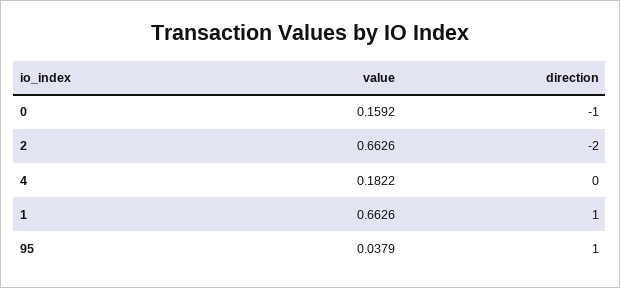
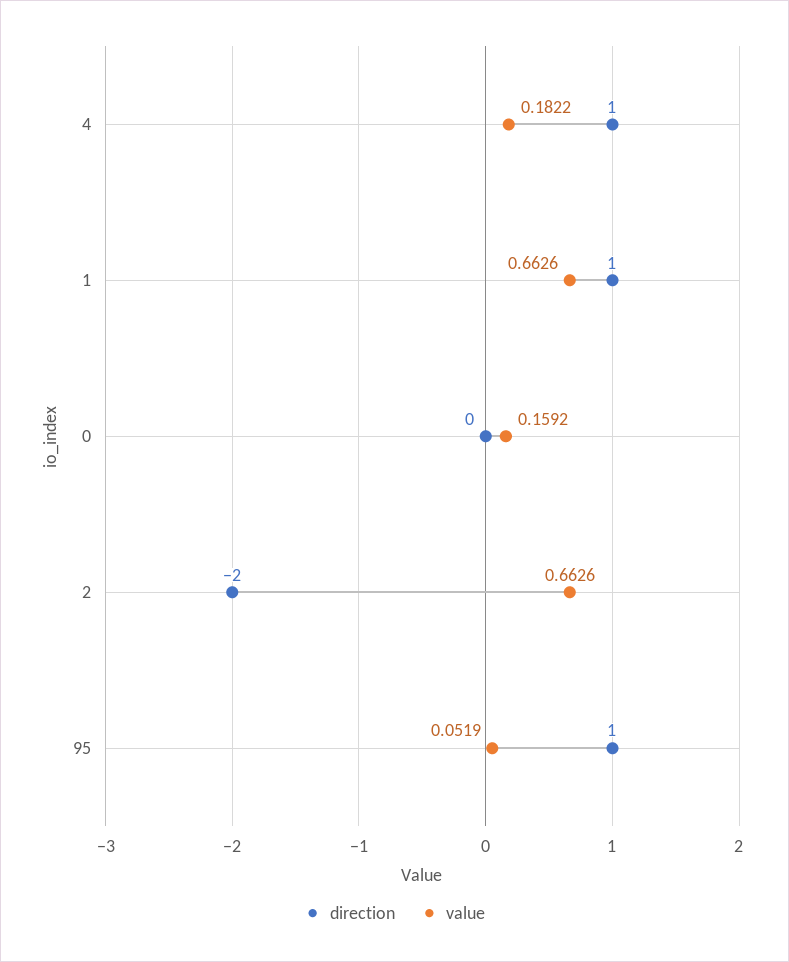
direction, 0: -1 -> 0
direction, 4: 0 -> 1
value, 95: 0.0379 -> 0.0519

